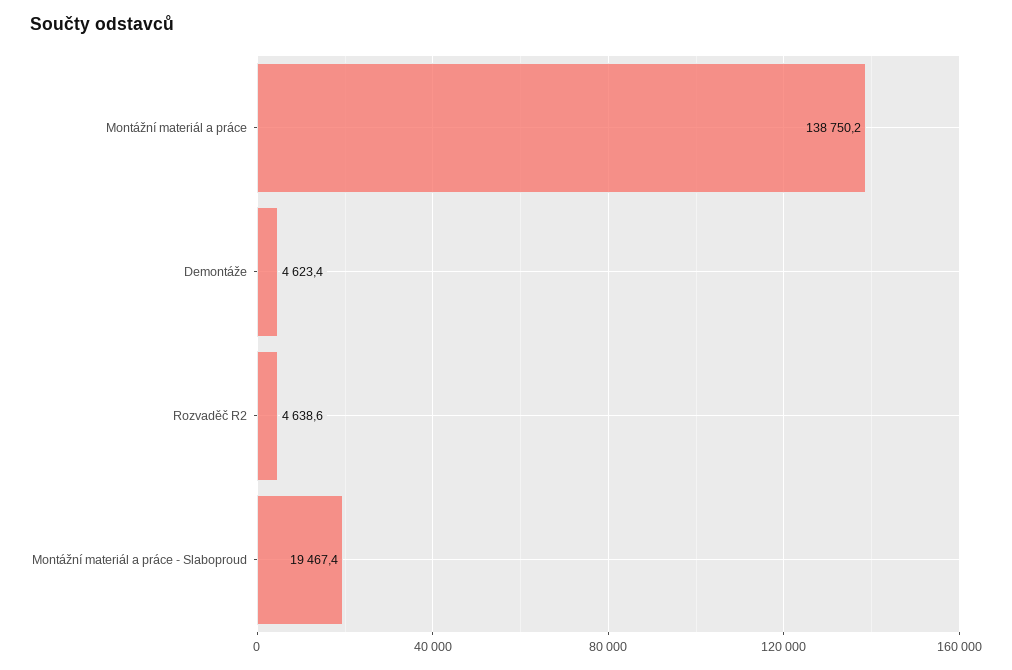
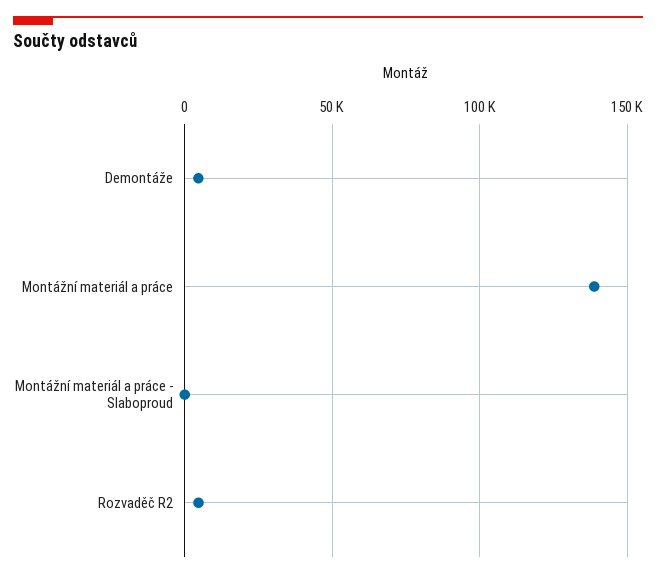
Montážní materiál a práce - Slaboproud: 19467.4 -> 0

